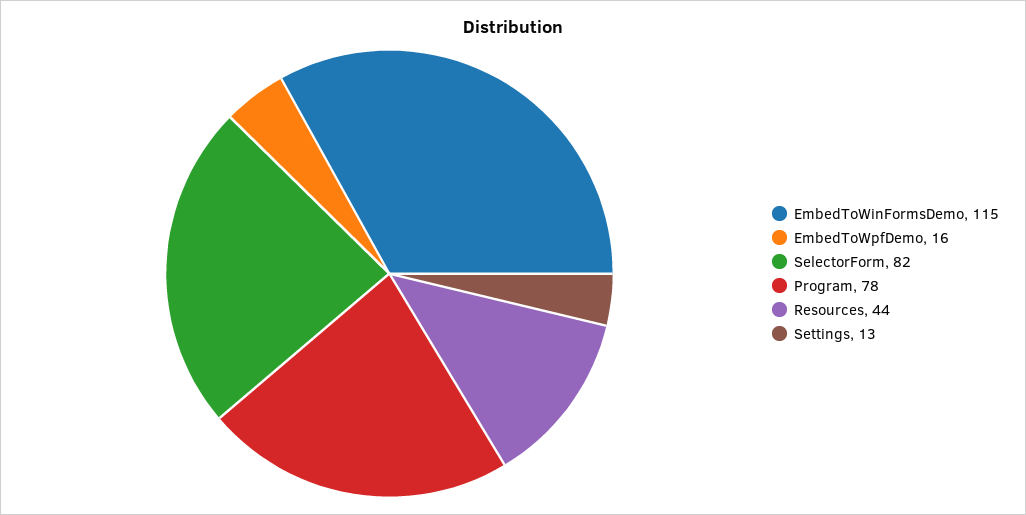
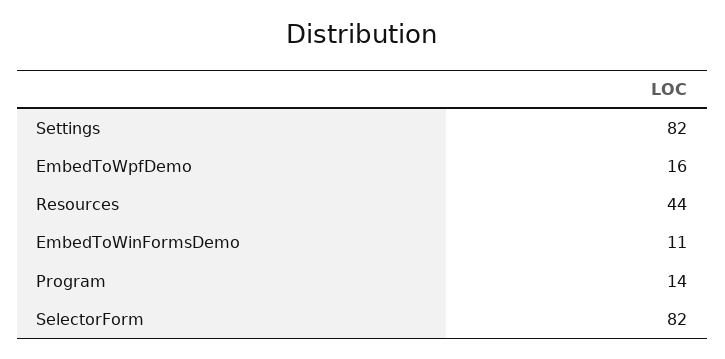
EmbedToWinFormsDemo: 115 -> 11
Program: 78 -> 14
Settings: 13 -> 82

